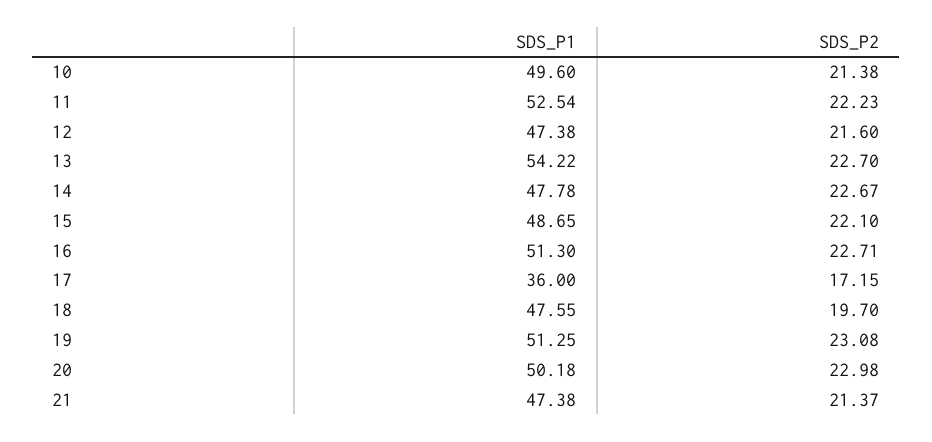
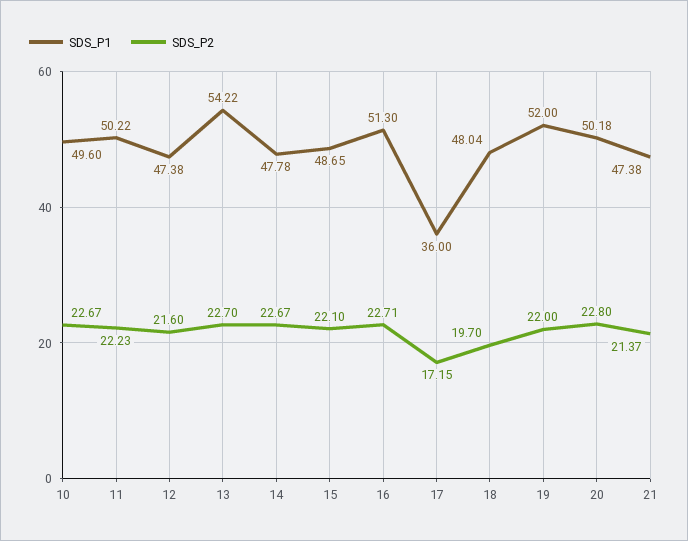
SDS_P2, 10: 21.38 -> 22.67
SDS_P1, 11: 52.54 -> 50.22
SDS_P1, 18: 47.55 -> 48.04
SDS_P1, 19: 51.25 -> 52
SDS_P2, 19: 23.08 -> 22
SDS_P2, 20: 22.98 -> 22.8

